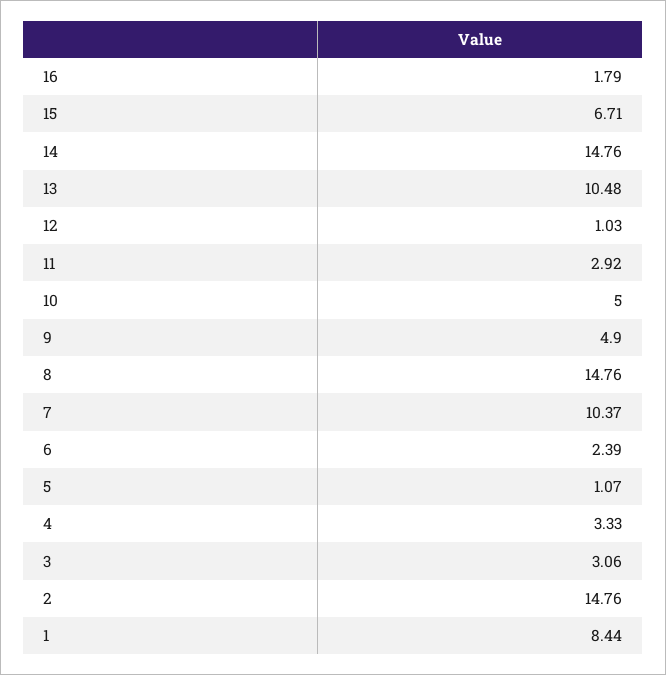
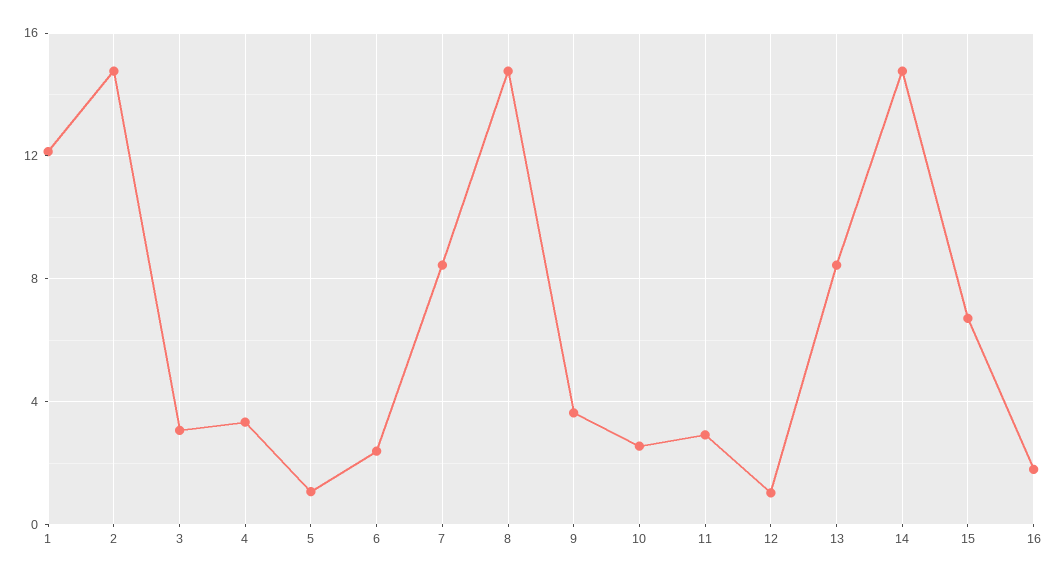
13: 10.48 -> 8.5
10: 5 -> 2.5
9: 4.9 -> 3.5
7: 10.37 -> 8.5
1: 8.44 -> 12

